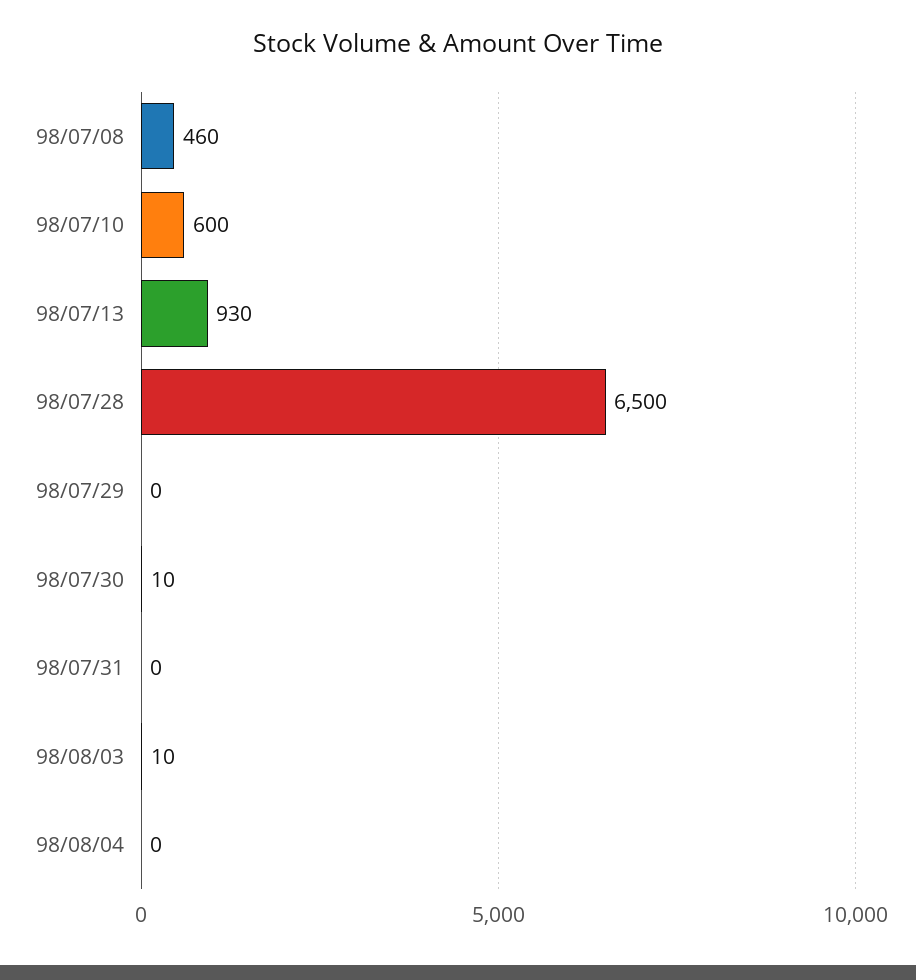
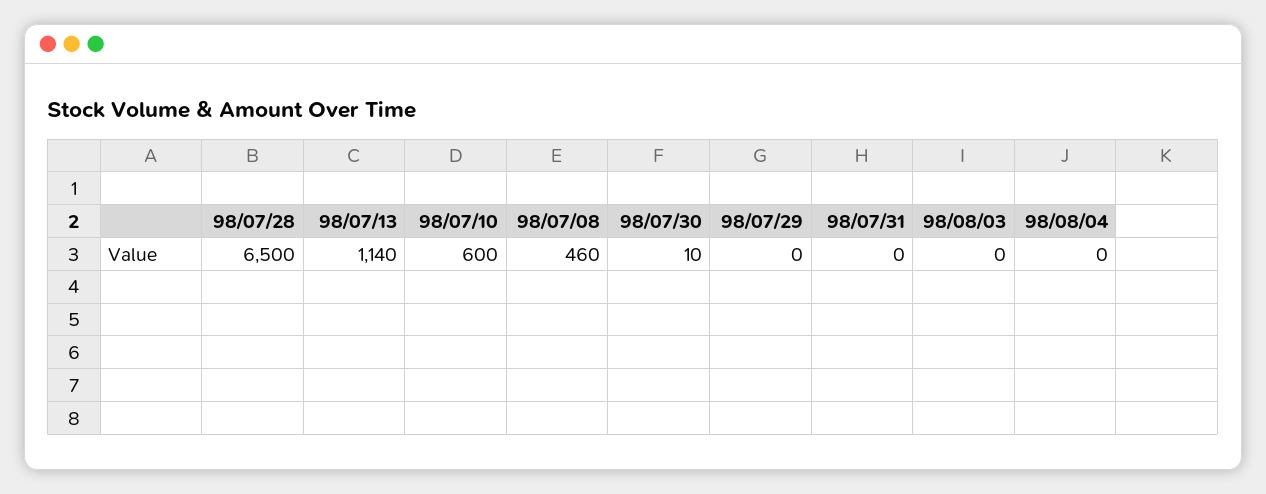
98/07/13: 930 -> 1140
98/08/03: 10 -> 0

